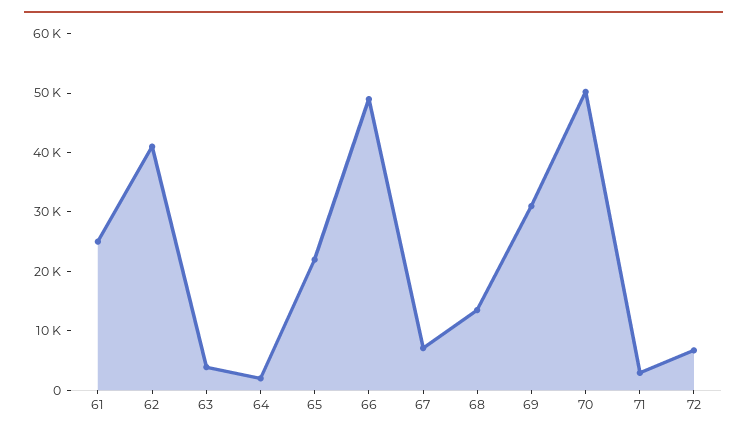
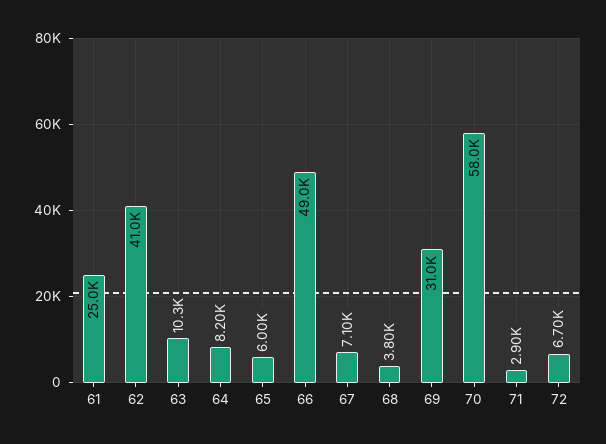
63: 4000 -> 10300
64: 2000 -> 8200
65: 22000 -> 6000
68: 14000 -> 3800
70: 50000 -> 58000

